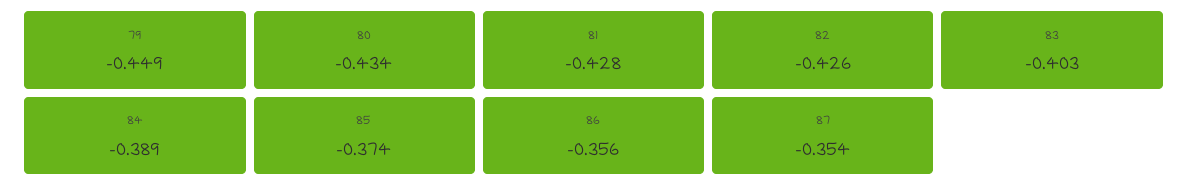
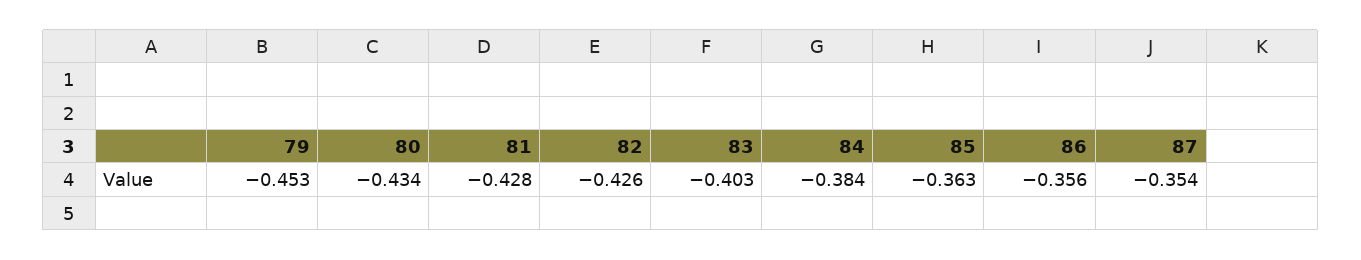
79: -0.449 -> -0.453
84: -0.389 -> -0.384
85: -0.374 -> -0.363

